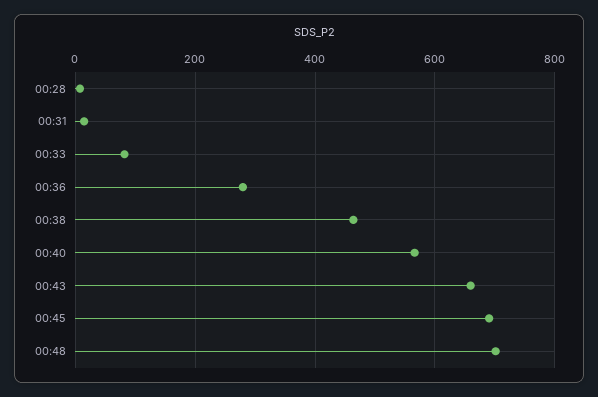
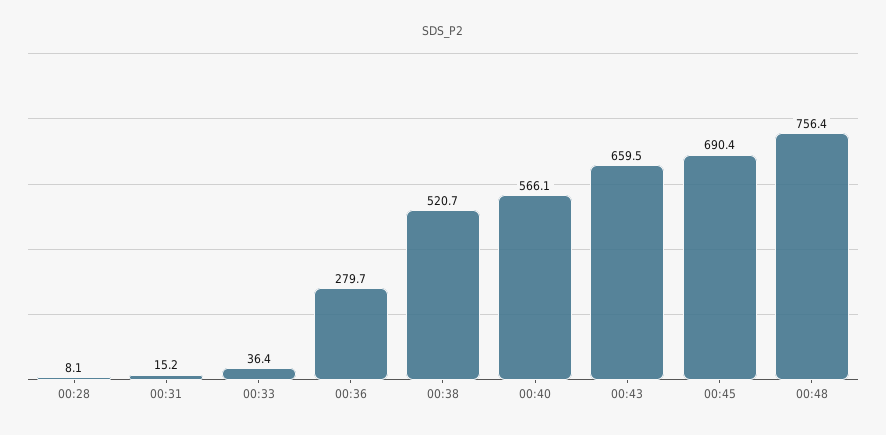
00:33: 80 -> 36.4
00:38: 460 -> 520.7
00:48: 700 -> 756.4

